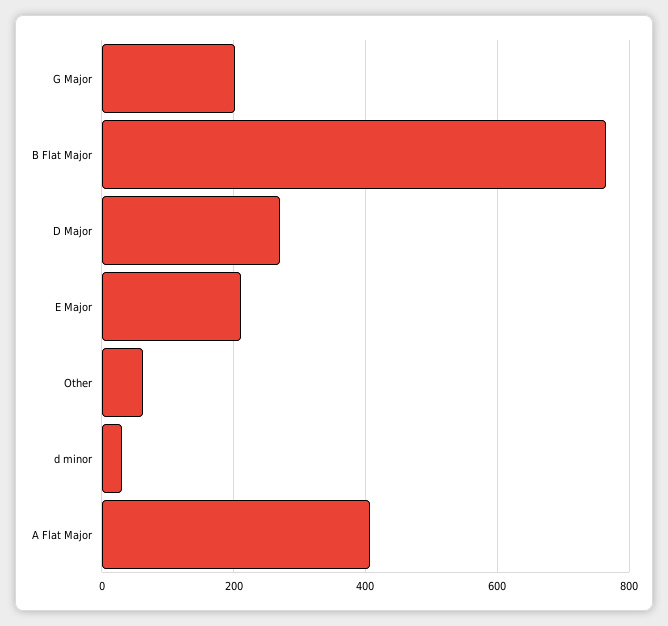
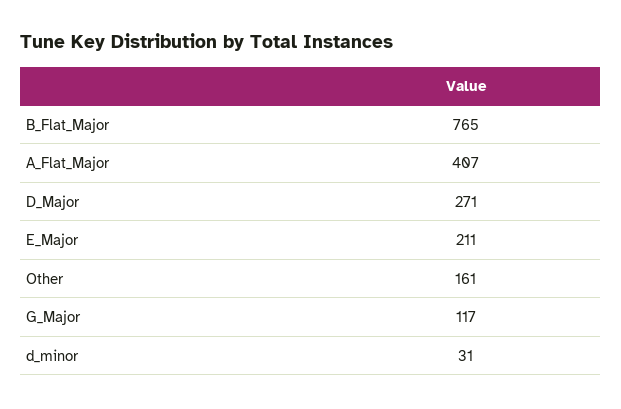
G Major: 200 -> 117
Other: 60 -> 161

